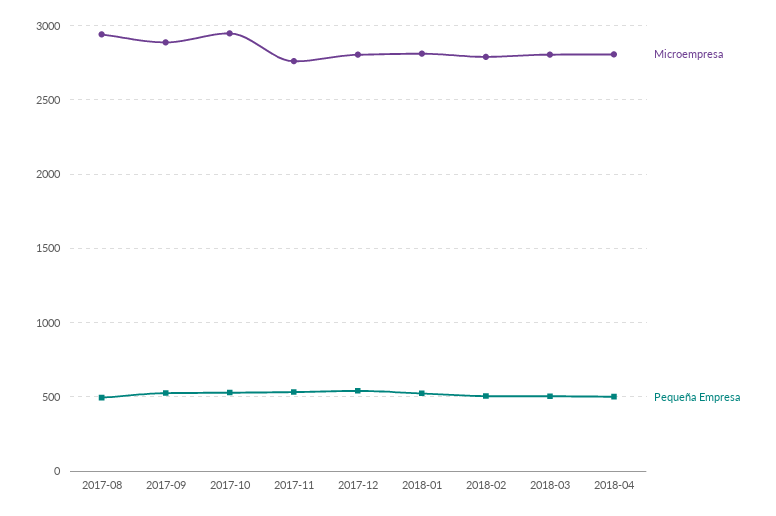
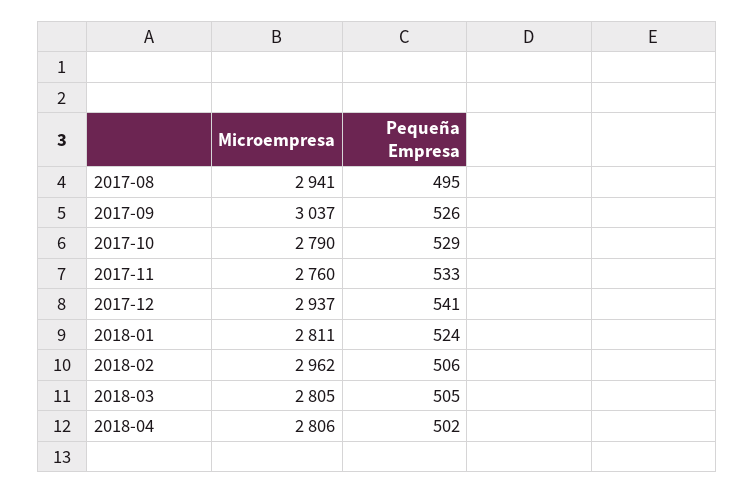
Microempresa, 2017-09: 2900 -> 3037
Microempresa, 2017-10: 2950 -> 2790
Microempresa, 2017-12: 2800 -> 2937
Microempresa, 2018-02: 2800 -> 2962

